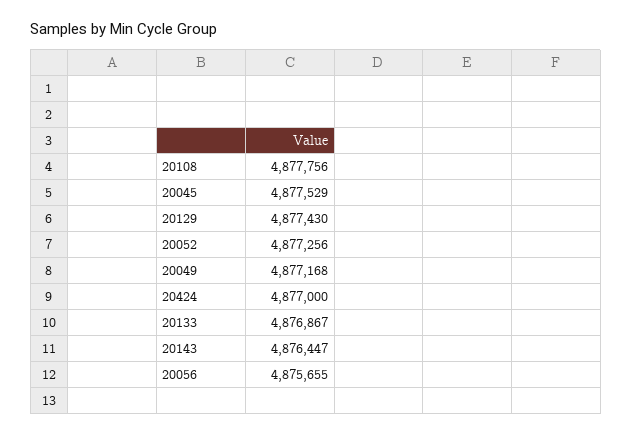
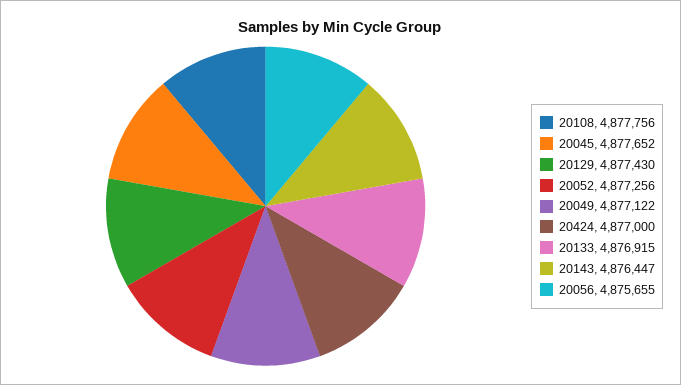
20045: 4877529 -> 4877652
20049: 4877168 -> 4877122
20133: 4876867 -> 4876915

